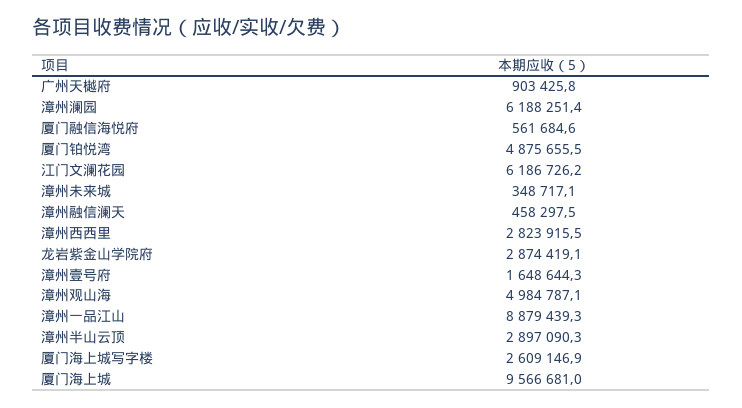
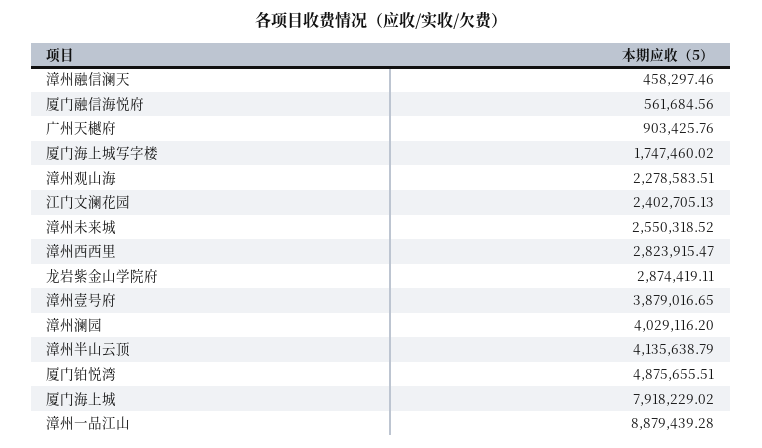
漳州澜园: 6188251.4 -> 4029116.2
江门文澜花园: 6186726.2 -> 2402705.13
漳州未来城: 348717.1 -> 2550318.52
漳州壹号府: 1648644.3 -> 3879016.65
漳州观山海: 4984787.1 -> 2278583.51
漳州半山云顶: 2897090.3 -> 4135638.79
厦门海上城写字楼: 2609146.9 -> 1747460.02
厦门海上城: 9566681 -> 7918229.02

